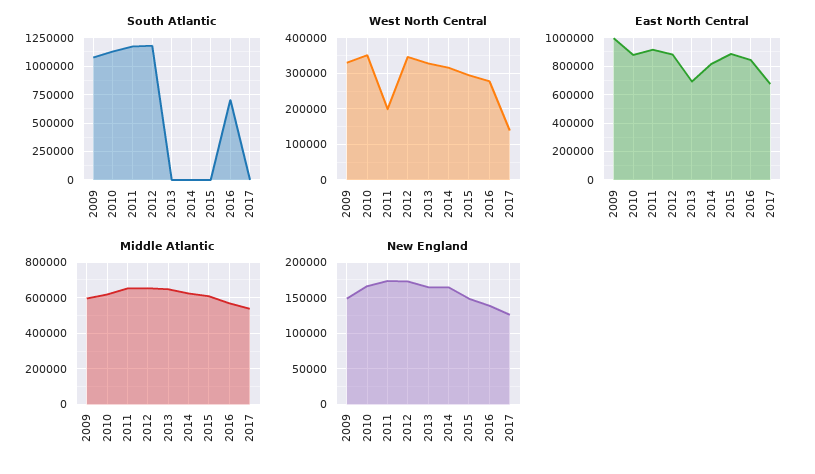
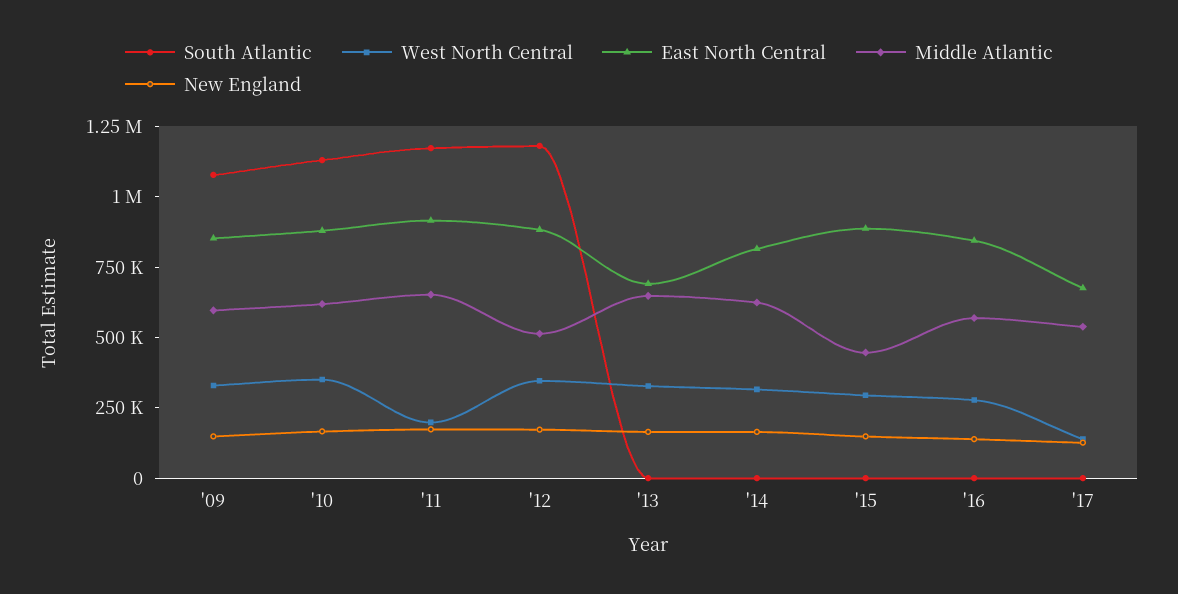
South Atlantic, 2016: 750000 -> 0
East North Central, 2009: 1000000 -> 850000
Middle Atlantic, 2012: 650000 -> 500000
Middle Atlantic, 2015: 600000 -> 450000

